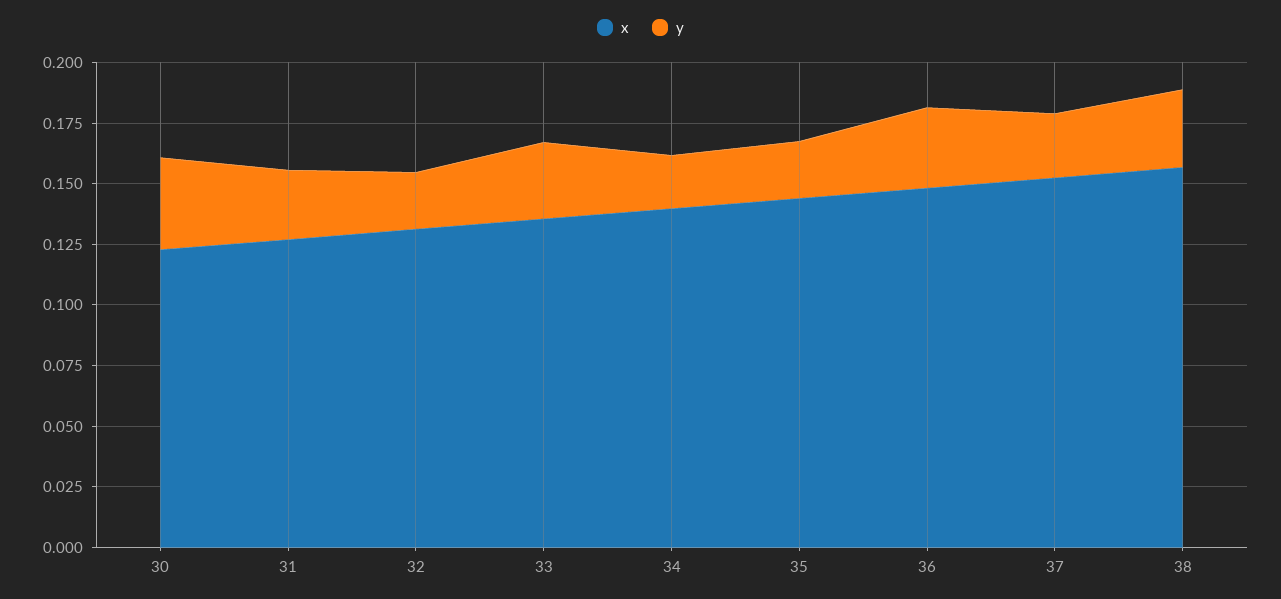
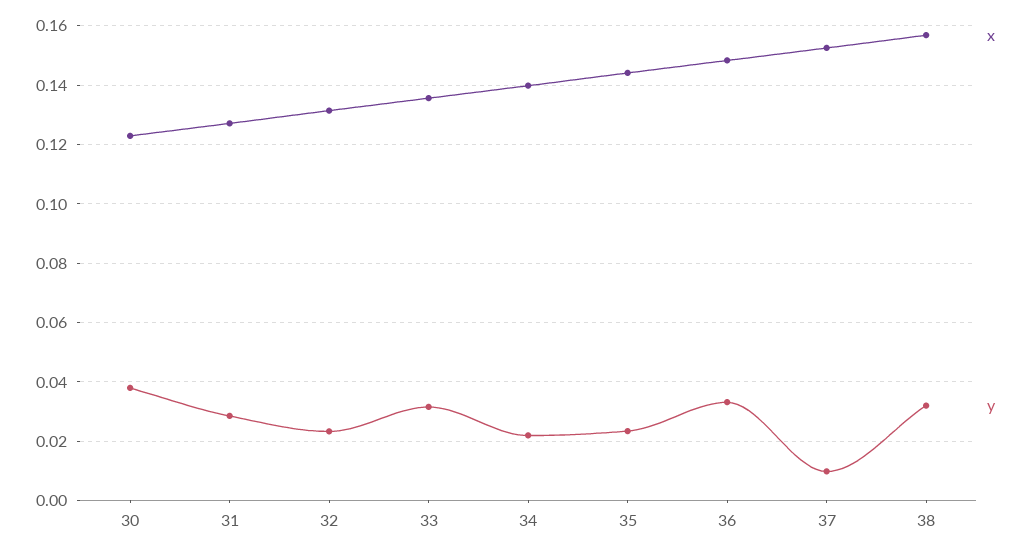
y, 37: 0.025 -> 0.01

